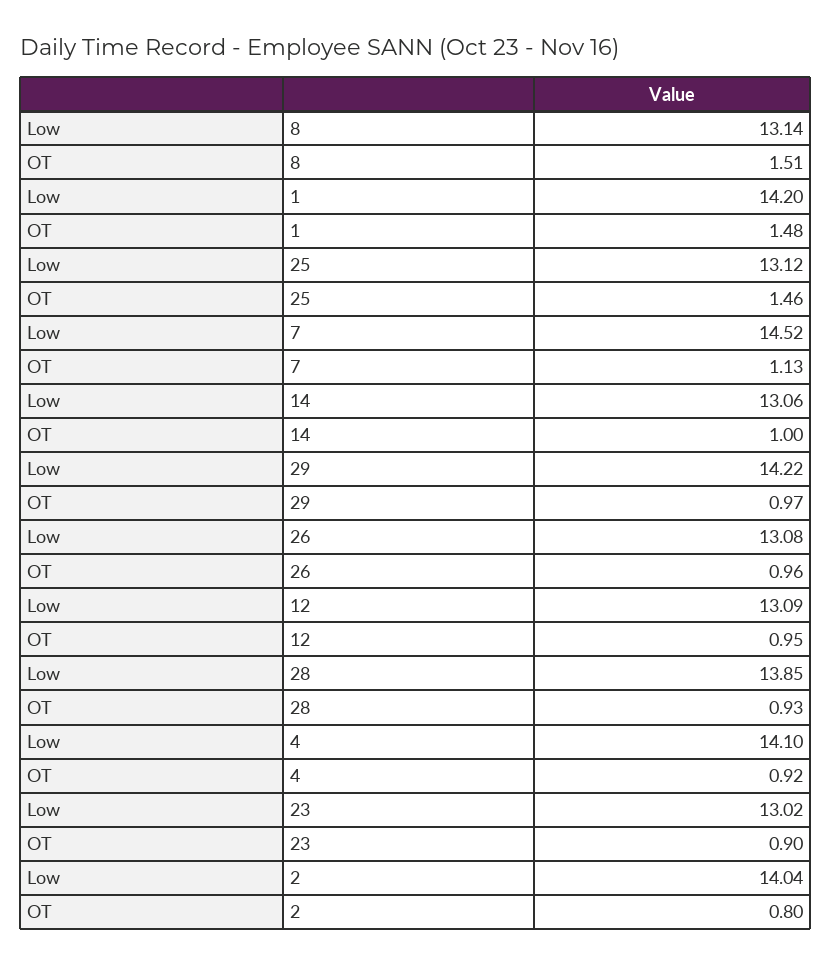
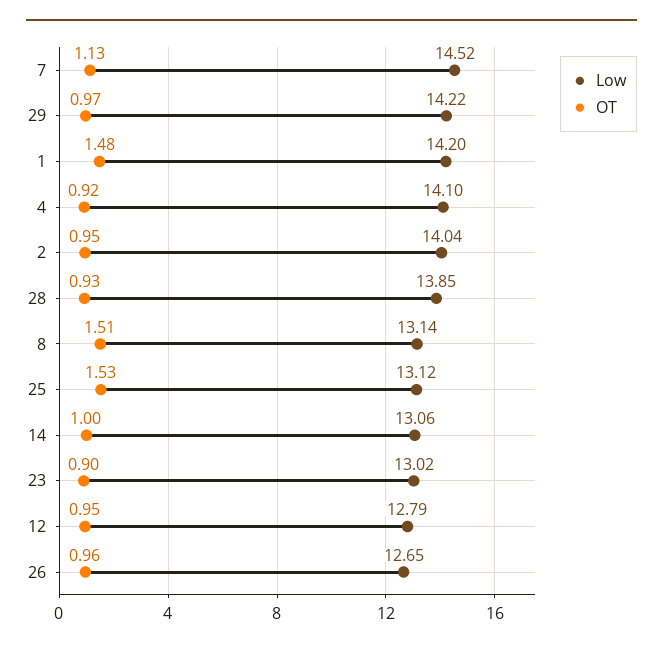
OT, 25: 1.46 -> 1.53
Low, 26: 13.08 -> 12.65
Low, 12: 13.09 -> 12.79
OT, 2: 0.8 -> 0.95

